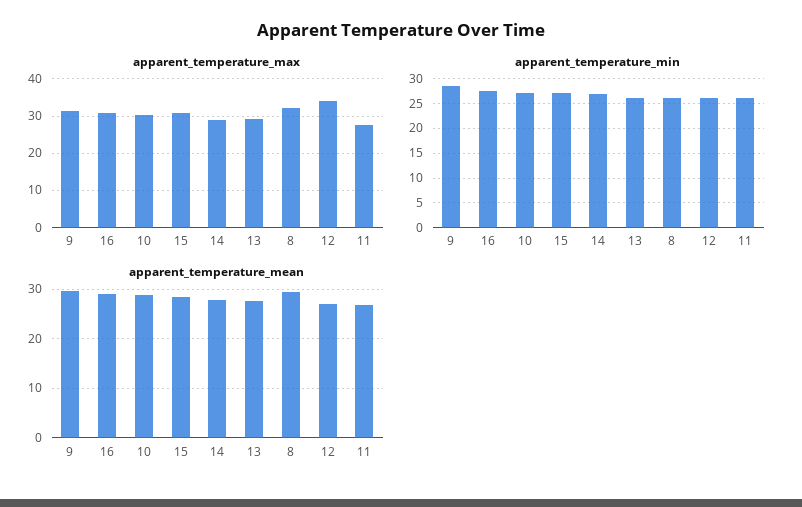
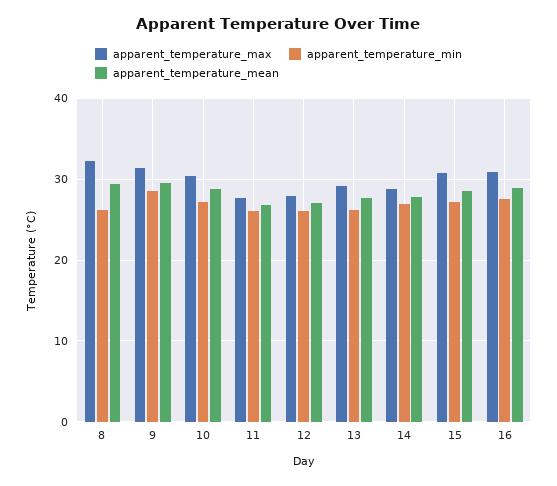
apparent_temperature_max, 12: 34 -> 28

